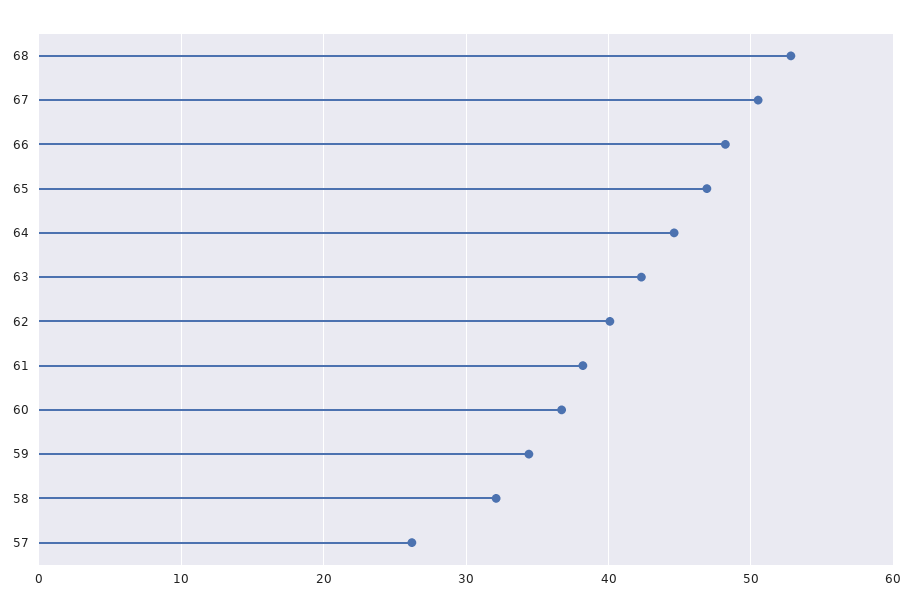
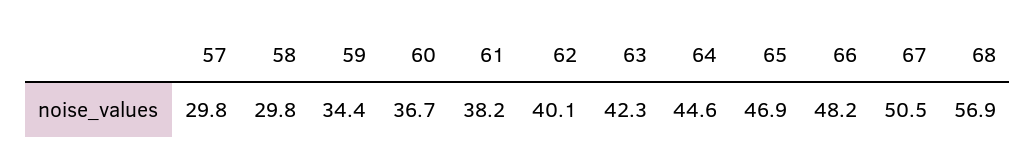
68: 53 -> 56.9
58: 32 -> 29.8
57: 26 -> 29.8

